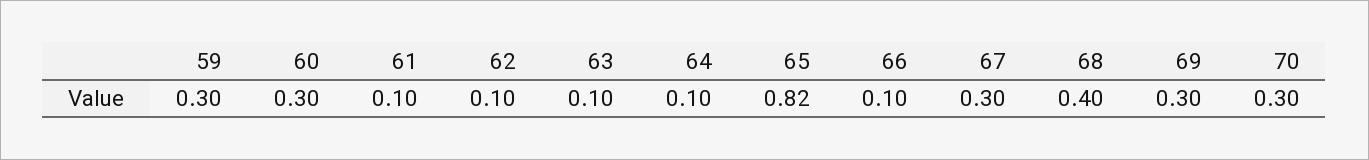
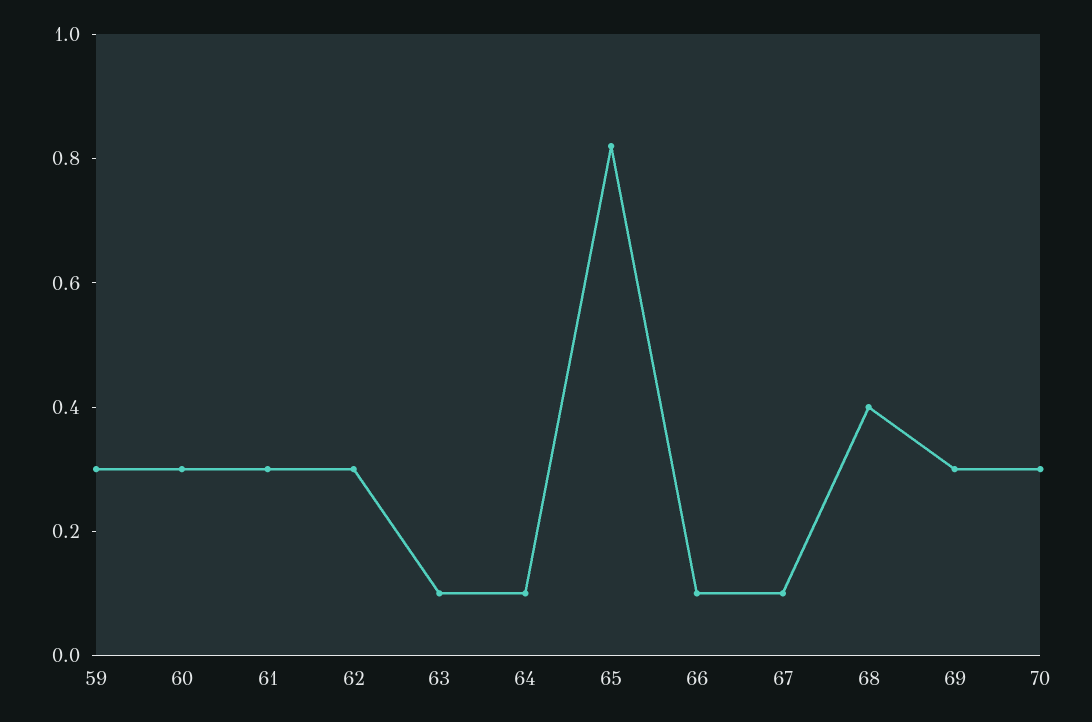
61: 0.1 -> 0.3
62: 0.1 -> 0.3
67: 0.3 -> 0.1

